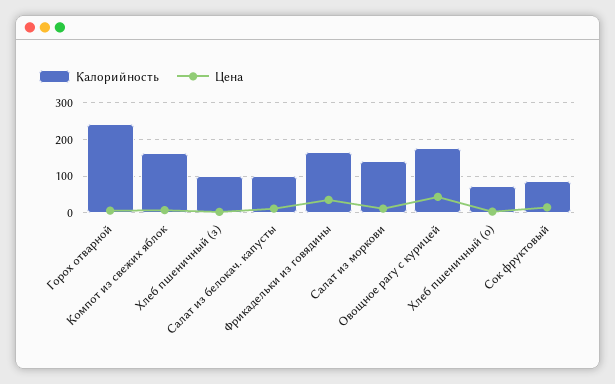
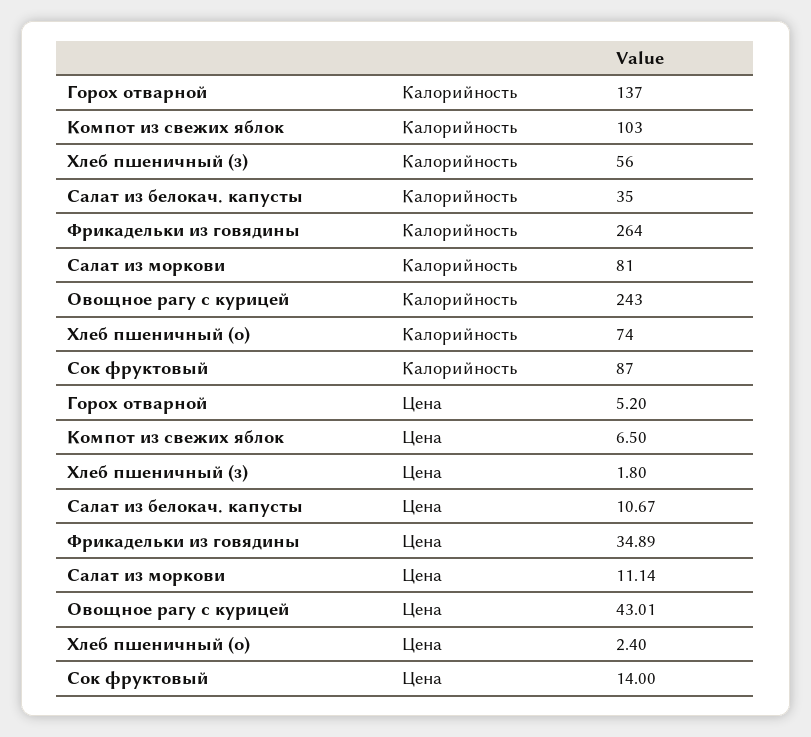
Калорийность, Горох отварной: 240 -> 137
Калорийность, Компот из свежих яблок: 160 -> 103
Калорийность, Хлеб пшеничный (з): 100 -> 56
Калорийность, Салат из белокач. капусты: 100 -> 35
Калорийность, Фрикадельки из говядины: 160 -> 264
Калорийность, Салат из моркови: 140 -> 81
Калорийность, Овощное рагу с курицей: 180 -> 243

